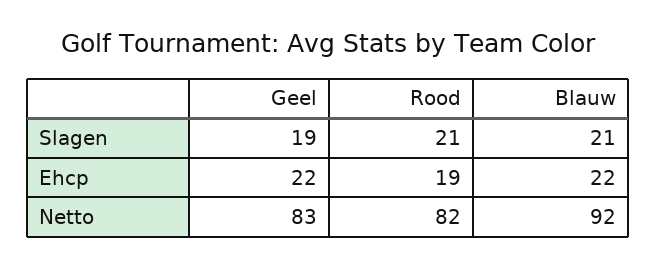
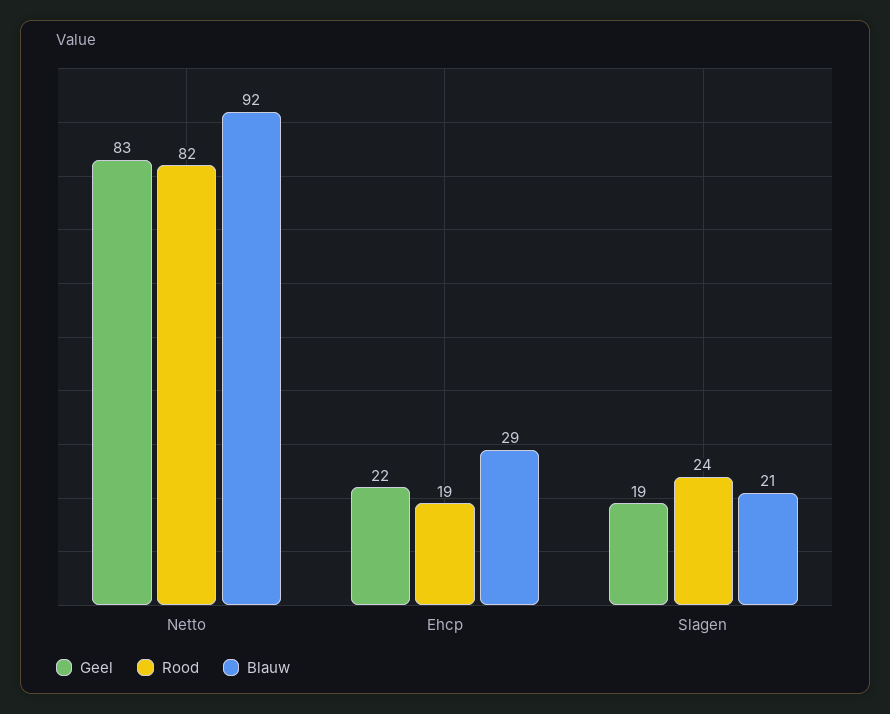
Rood, Slagen: 21 -> 24
Blauw, Ehcp: 22 -> 29

